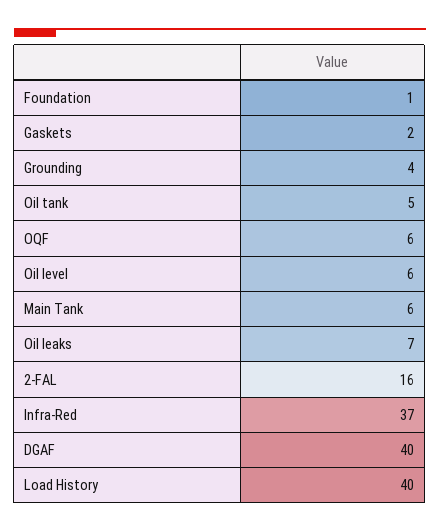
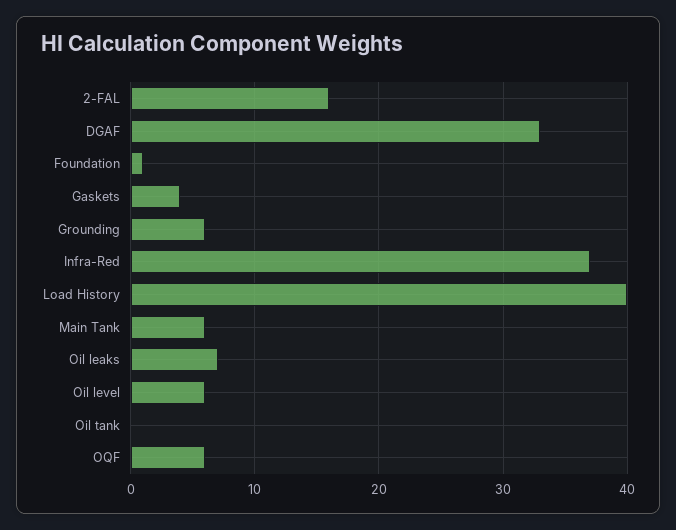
Gaskets: 2 -> 4
Grounding: 4 -> 6
Oil tank: 5 -> 0
DGAF: 40 -> 33

